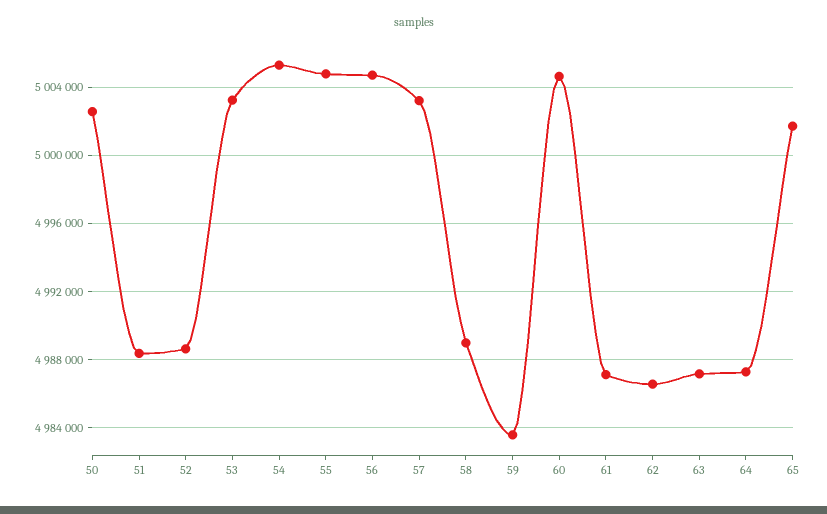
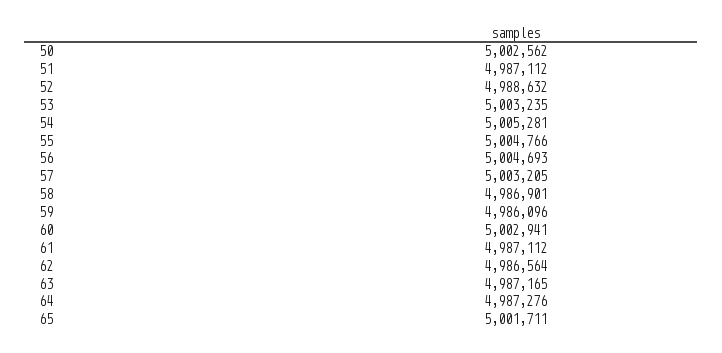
51: 4988500 -> 4987112
58: 4989000 -> 4986901
59: 4983500 -> 4986096
60: 5004500 -> 5002941

